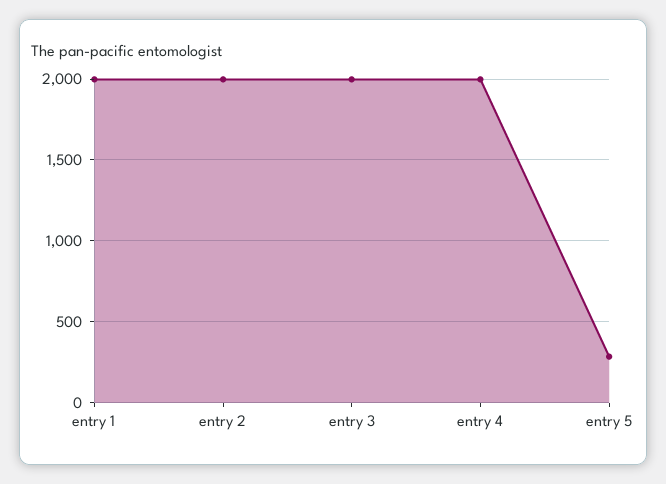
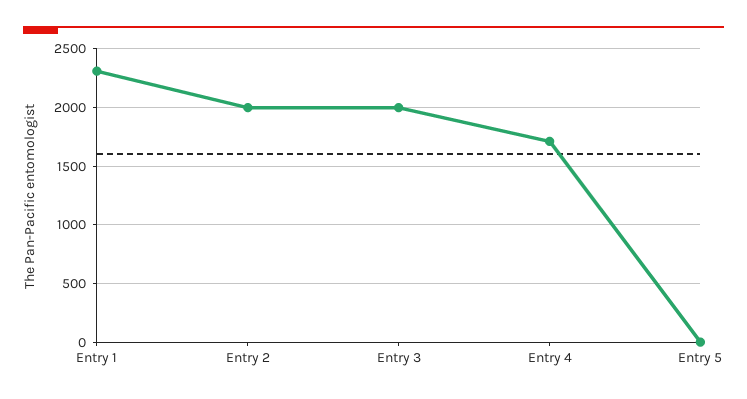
entry 1: 2000 -> 2300
entry 4: 2000 -> 1700
entry 5: 300 -> 0

